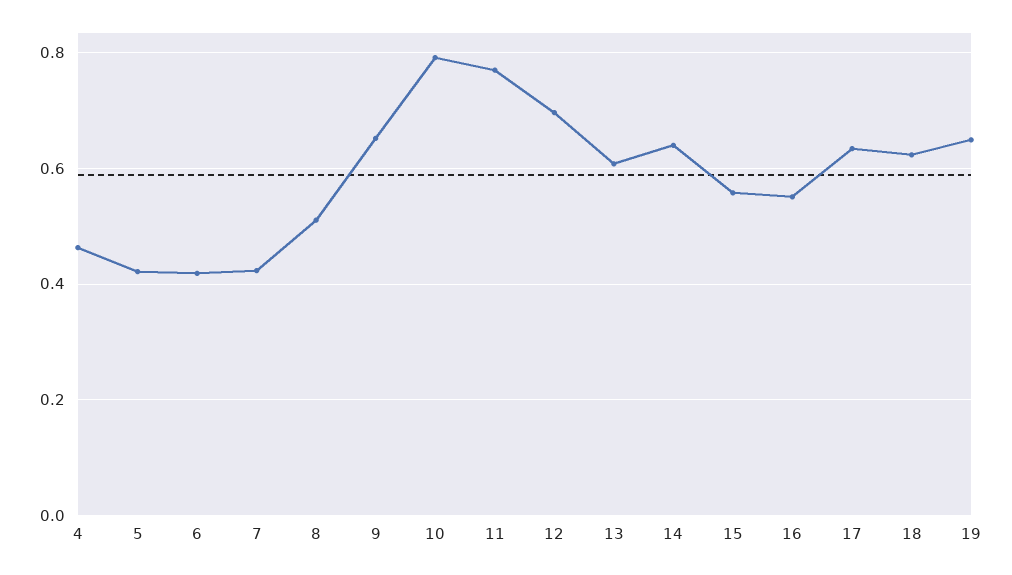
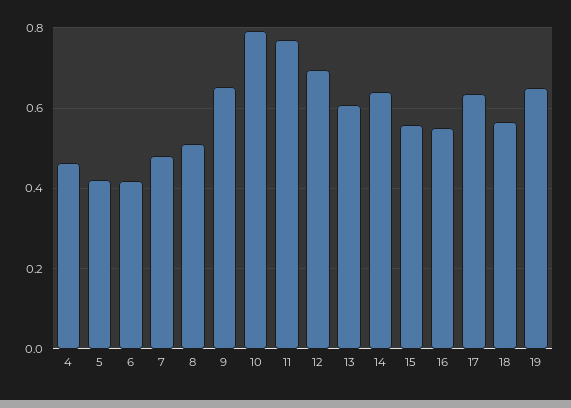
7: 0.42 -> 0.48
18: 0.62 -> 0.56

